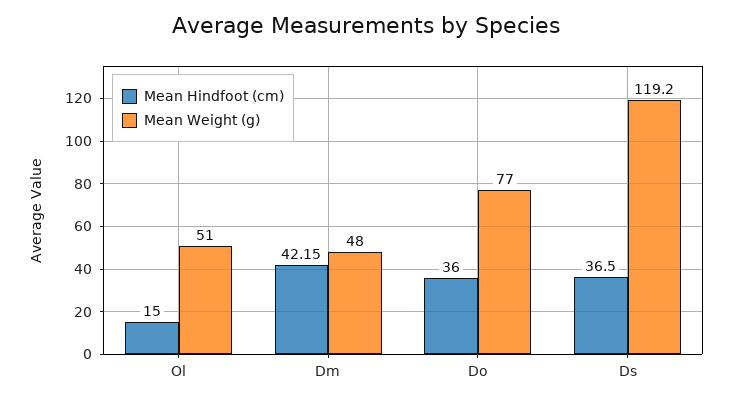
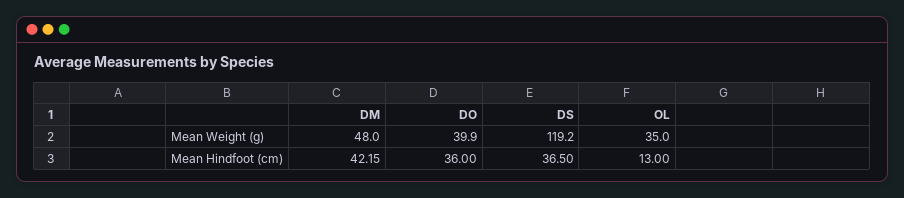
Mean Hindfoot (cm), Ol: 15 -> 13
Mean Weight (g), Ol: 51 -> 35
Mean Weight (g), Do: 77 -> 39.9

